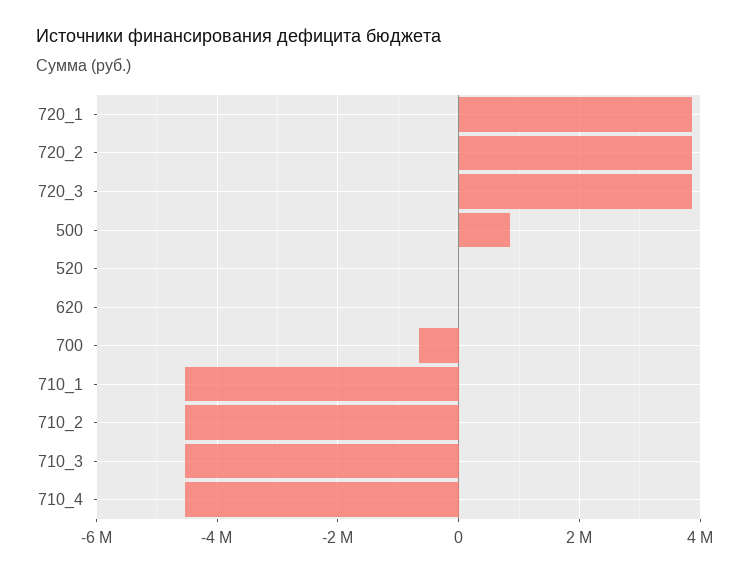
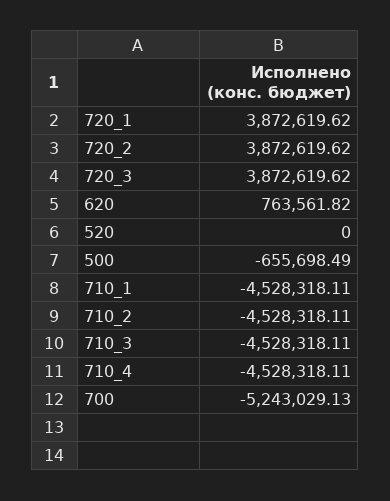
500: 800000 -> -655698.49
620: 0 -> 763561.82
700: -600000 -> -5243029.13

